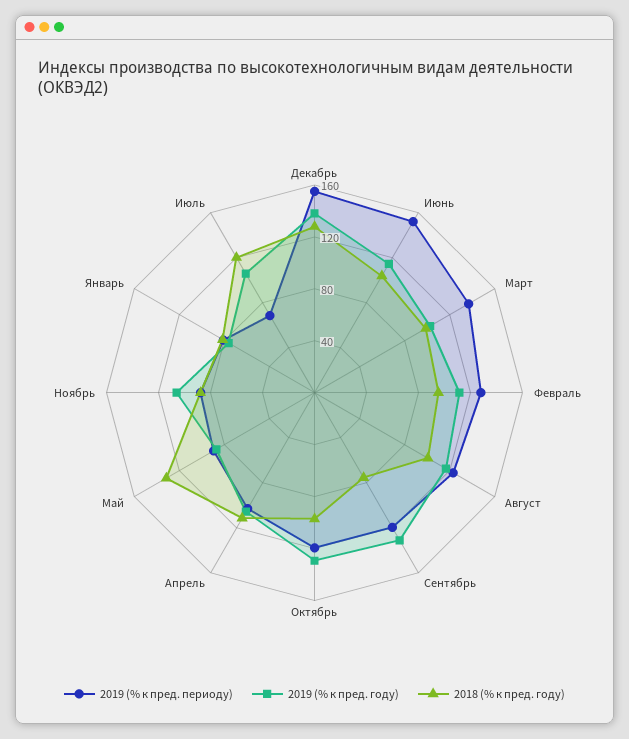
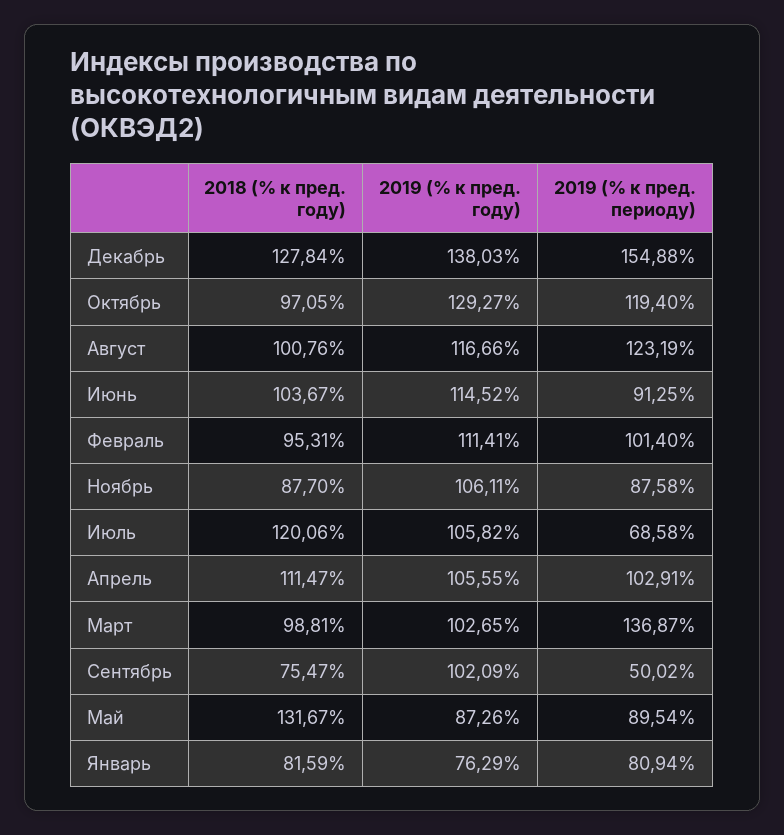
2019 (% к пред. периоду), Июнь: 150 -> 91.25
2019 (% к пред. периоду), Февраль: 130 -> 101.4
2019 (% к пред. периоду), Сентябрь: 120 -> 50.02
2019 (% к пред. году), Сентябрь: 130 -> 102.09

